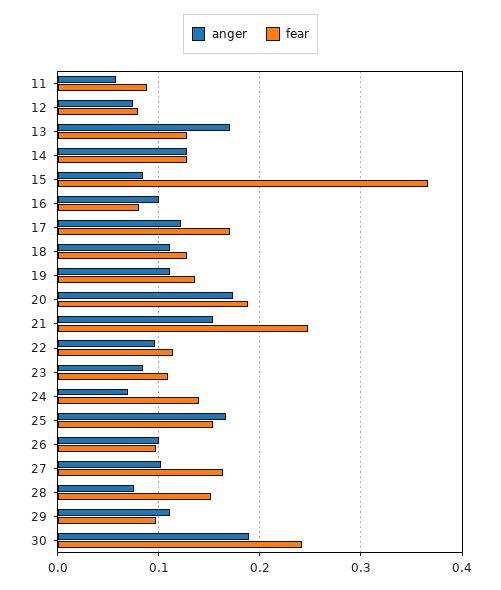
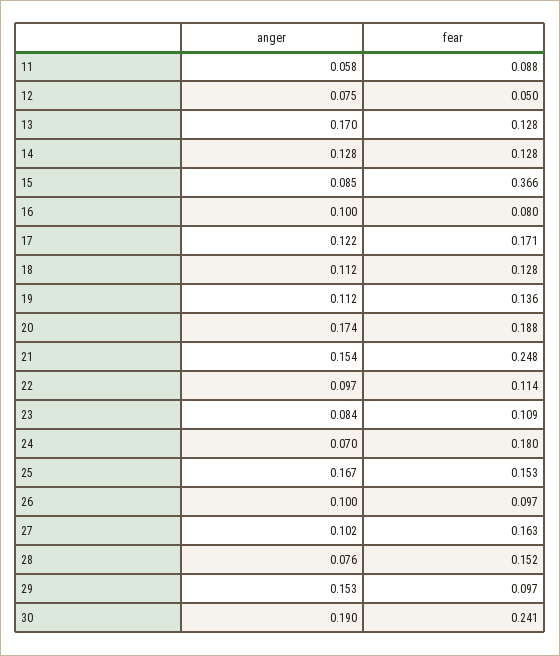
fear, 12: 0.08 -> 0.05
fear, 24: 0.14 -> 0.18
anger, 29: 0.11 -> 0.153

